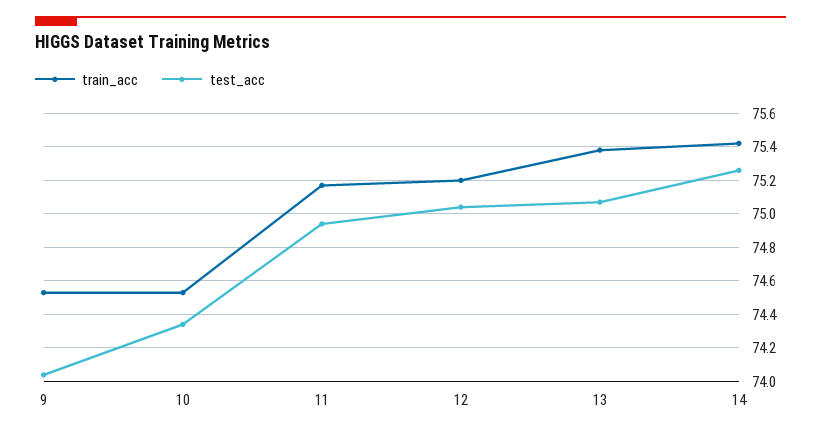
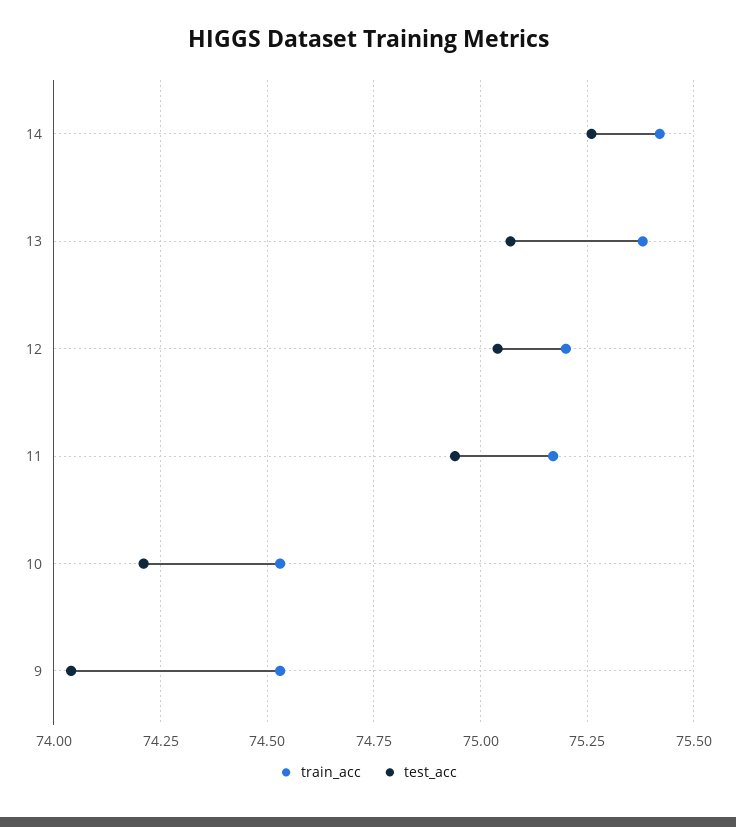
test_acc, 10: 74.35 -> 74.2

